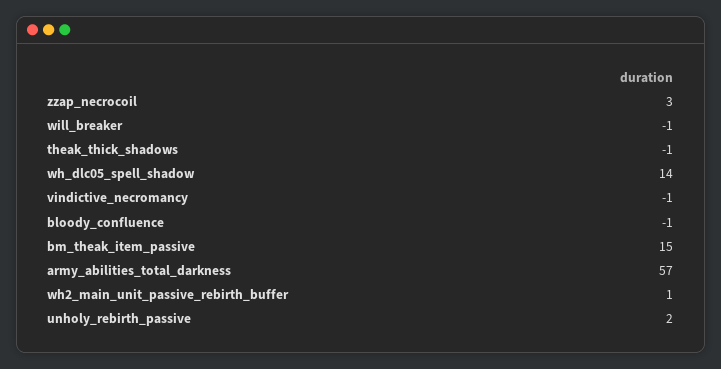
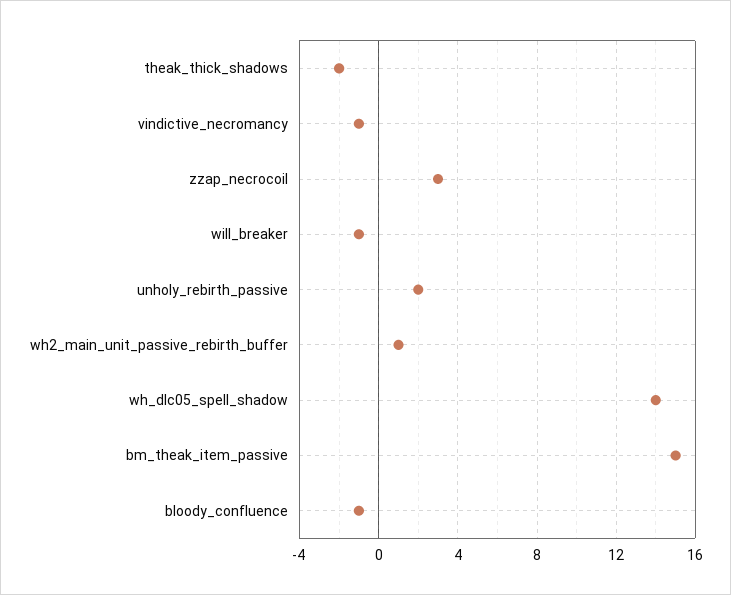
theak_thick_shadows: -1 -> -2
army_abilities_total_darkness: 57 -> none

